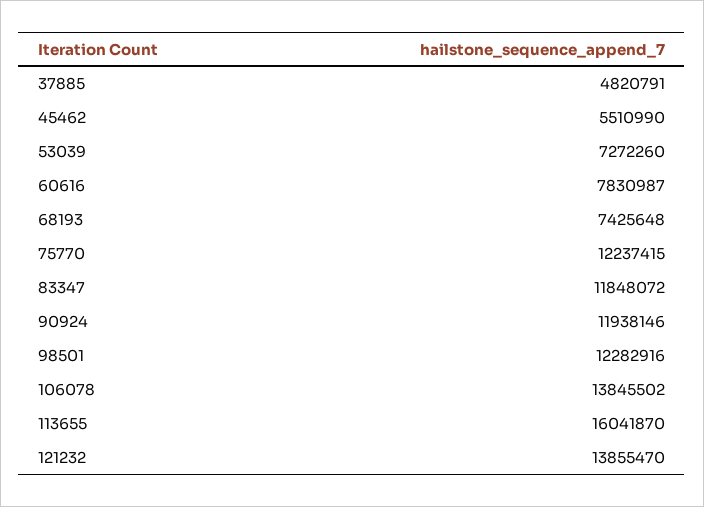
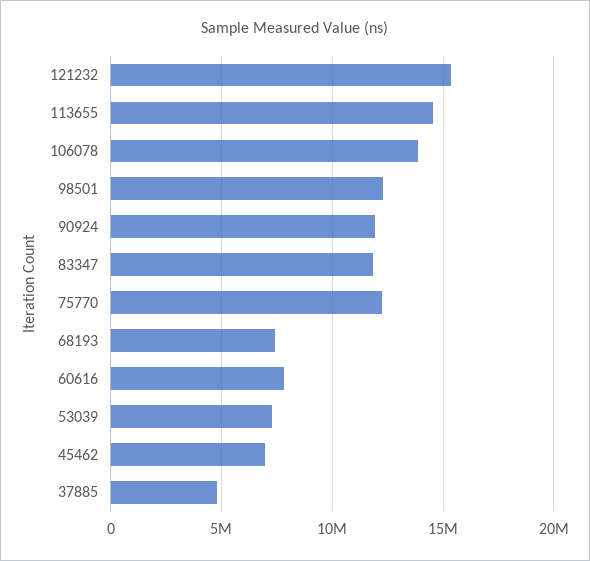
45462: 5510990 -> 7000000
113655: 16041870 -> 14500000
121232: 13855470 -> 15500000

